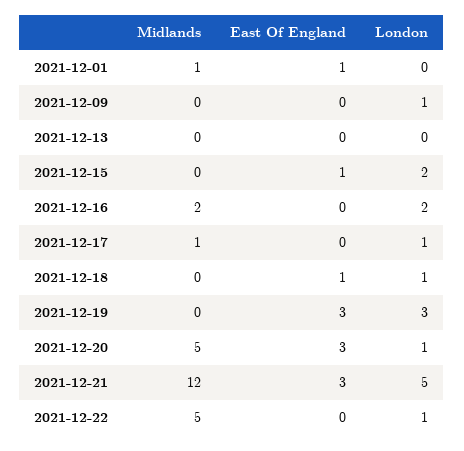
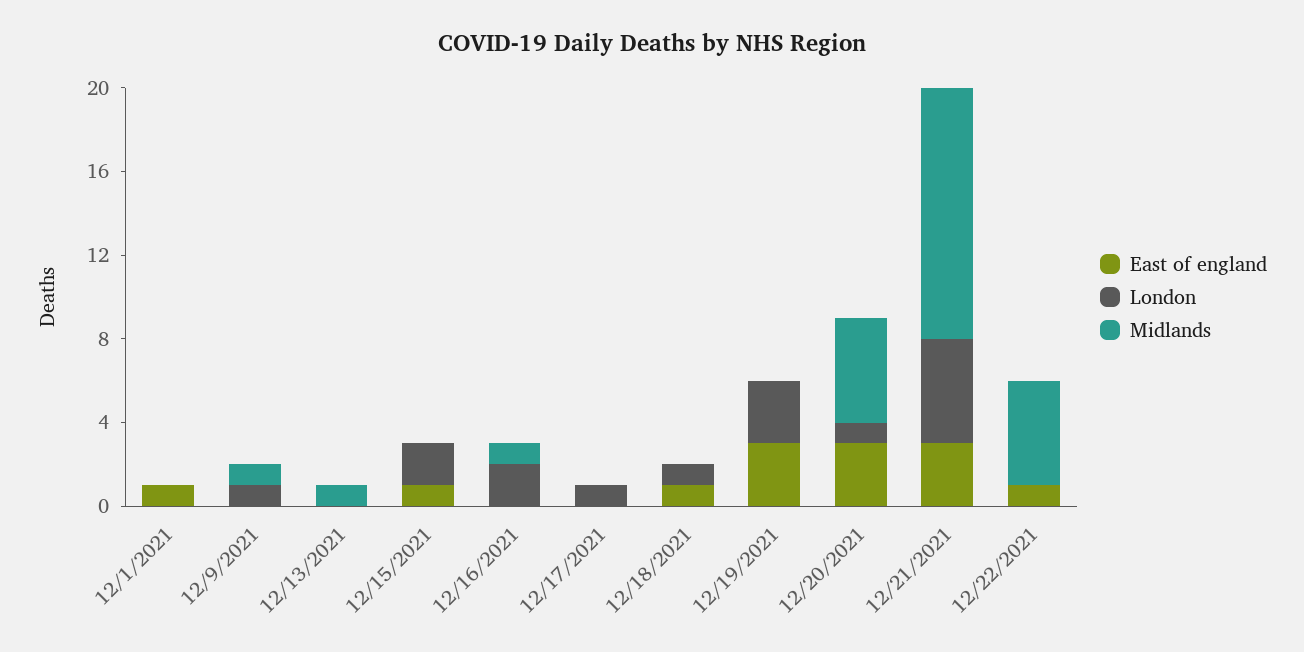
Midlands, 2021-12-01: 1 -> 0
Midlands, 2021-12-09: 0 -> 1
Midlands, 2021-12-13: 0 -> 1
Midlands, 2021-12-16: 2 -> 1
Midlands, 2021-12-17: 1 -> 0
East Of England, 2021-12-22: 0 -> 1
London, 2021-12-22: 1 -> 0

